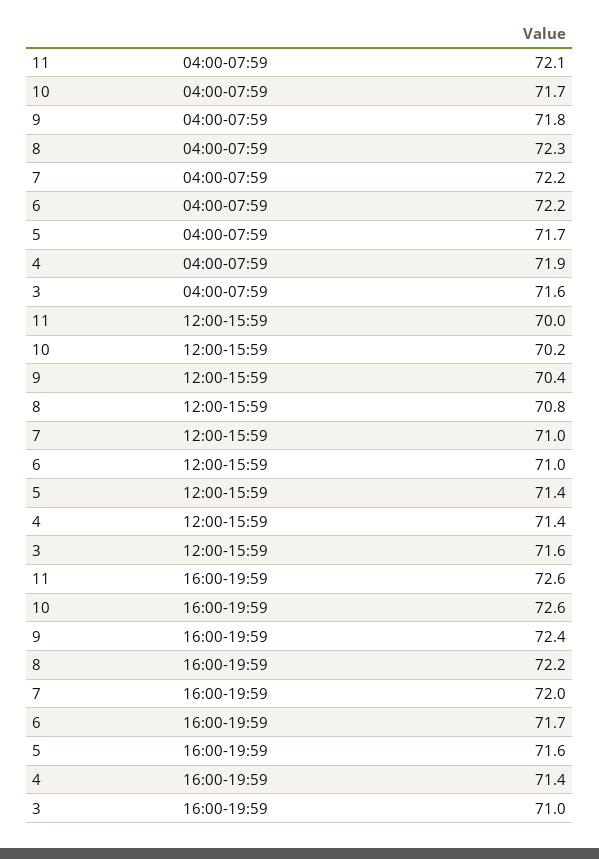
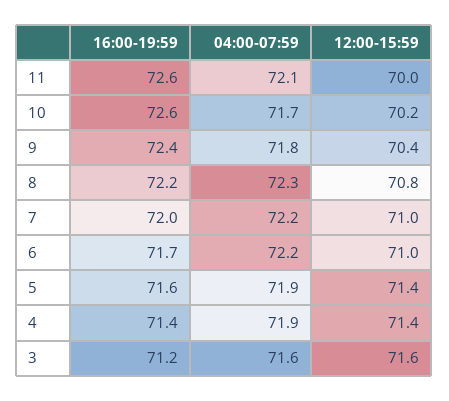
5, 04:00-07:59: 71.7 -> 71.9
3, 16:00-19:59: 71 -> 71.2

